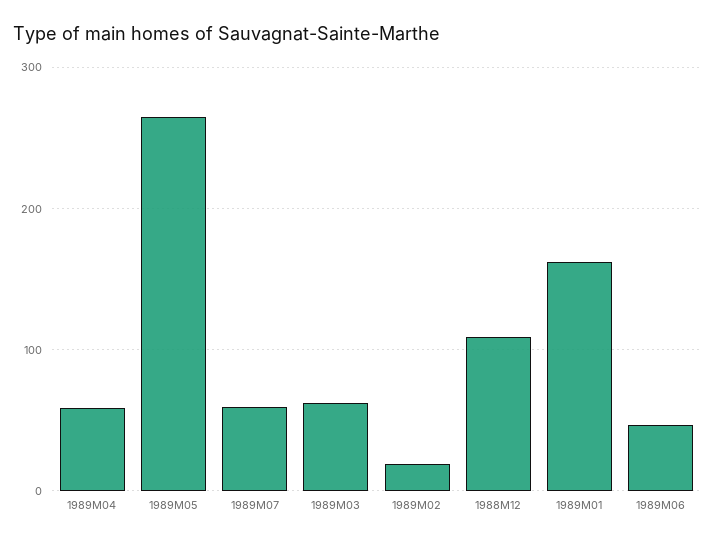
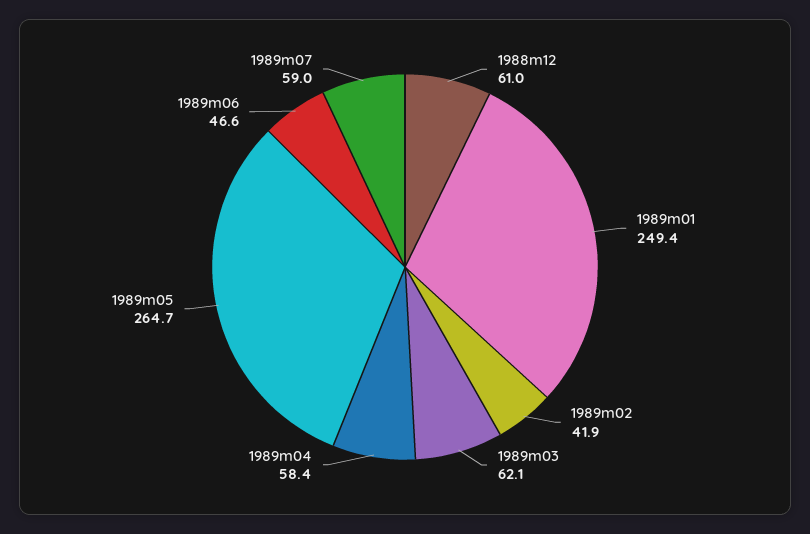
1989M02: 20 -> 41.9
1988M12: 110 -> 61
1989M01: 160 -> 249.4

